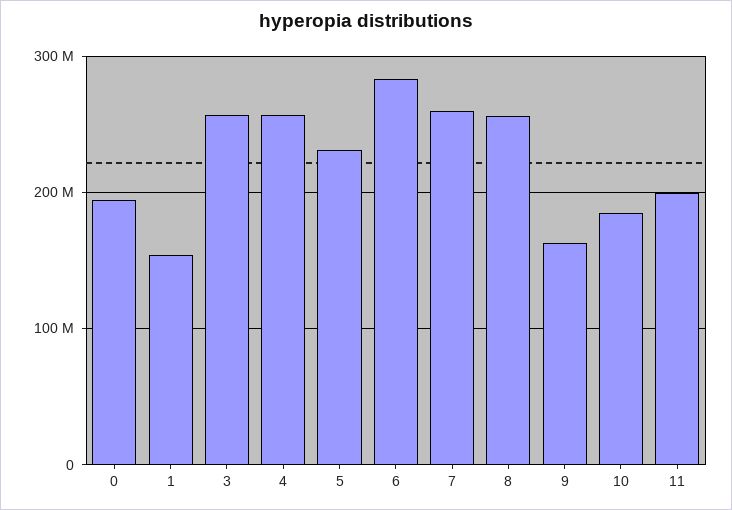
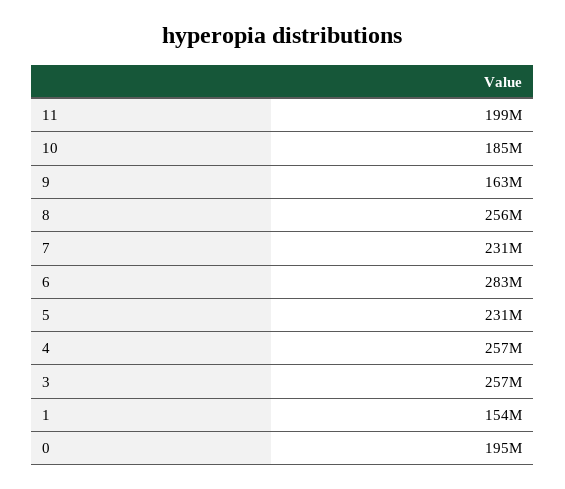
7: 260000000 -> 231000000

